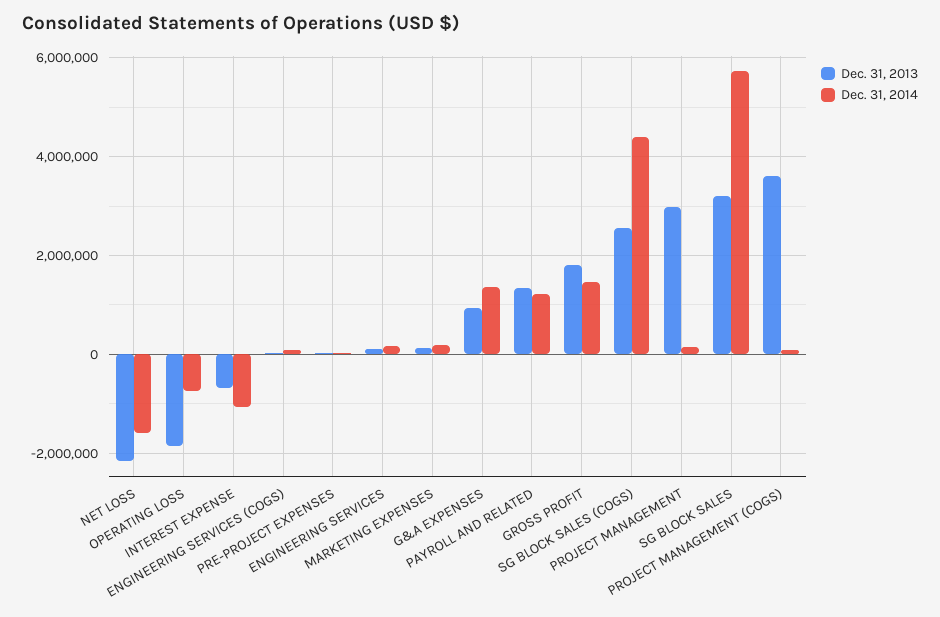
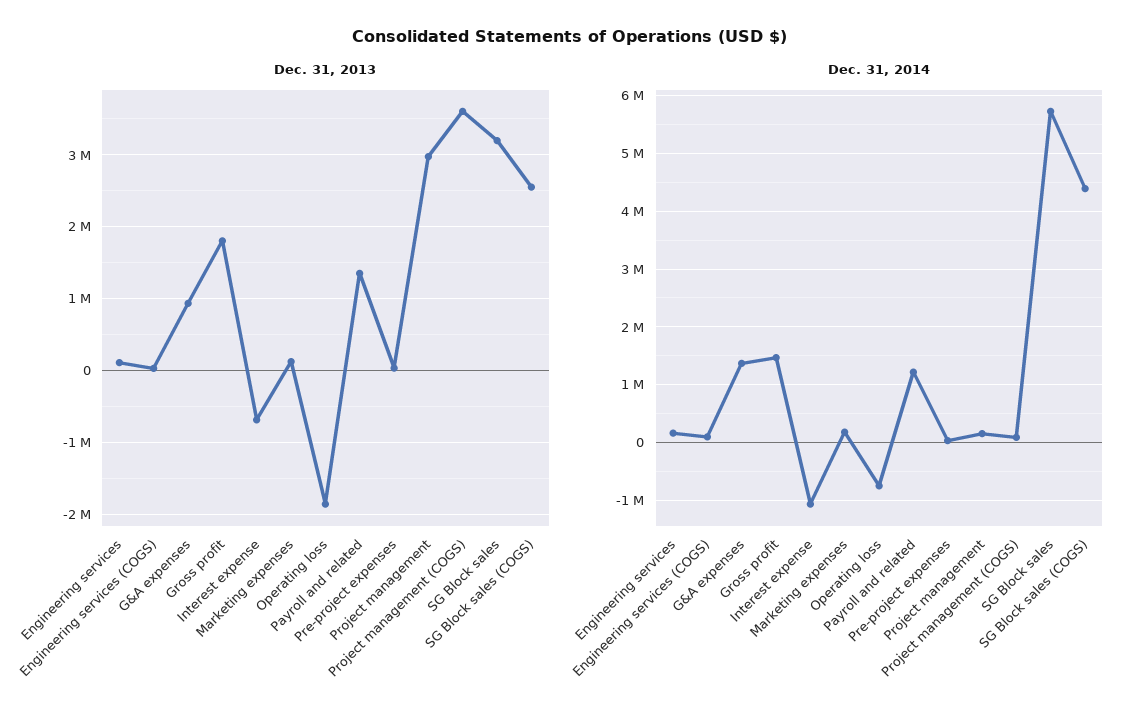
Dec. 31, 2013, NET LOSS: -2200000 -> none
Dec. 31, 2014, NET LOSS: -1600000 -> none

